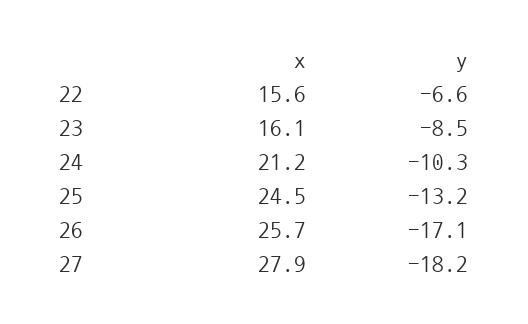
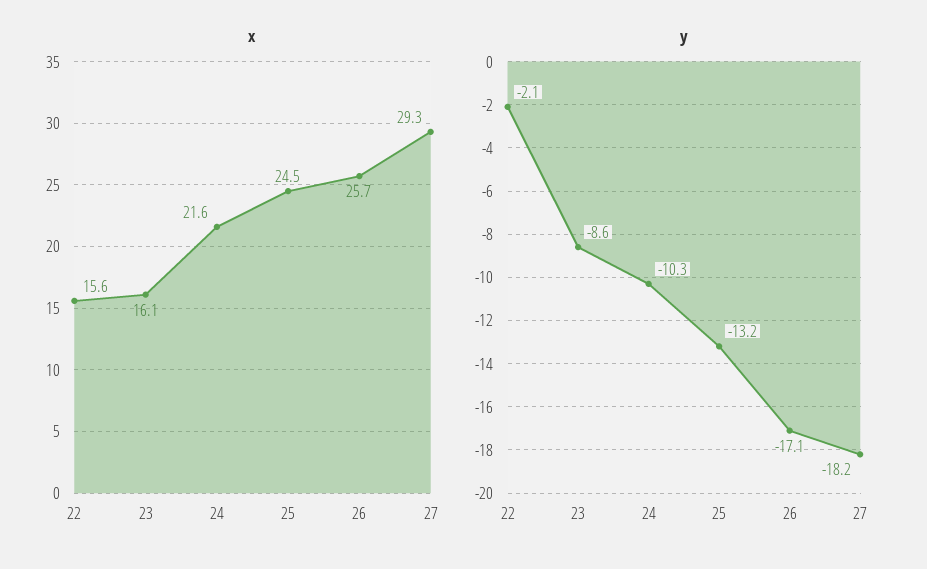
y, 22: -6.6 -> -2.1
y, 23: -8.5 -> -8.6
x, 24: 21.2 -> 21.6
x, 27: 27.9 -> 29.3

